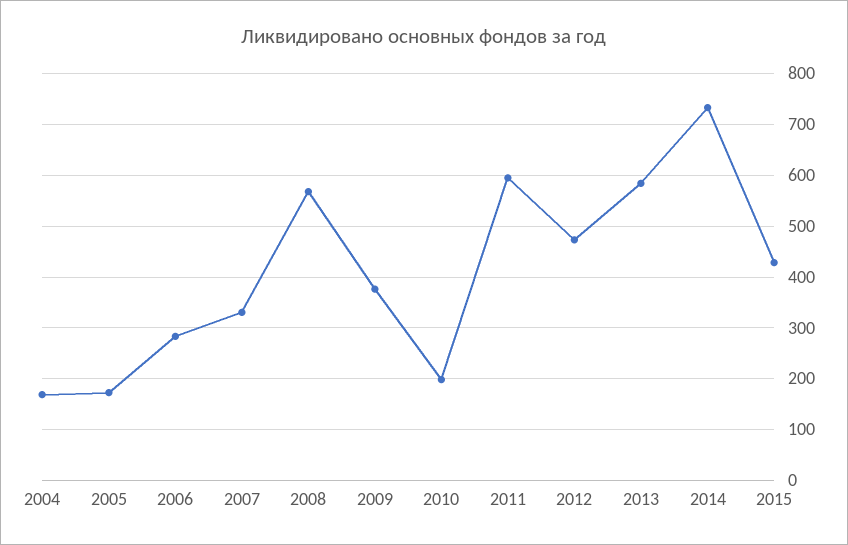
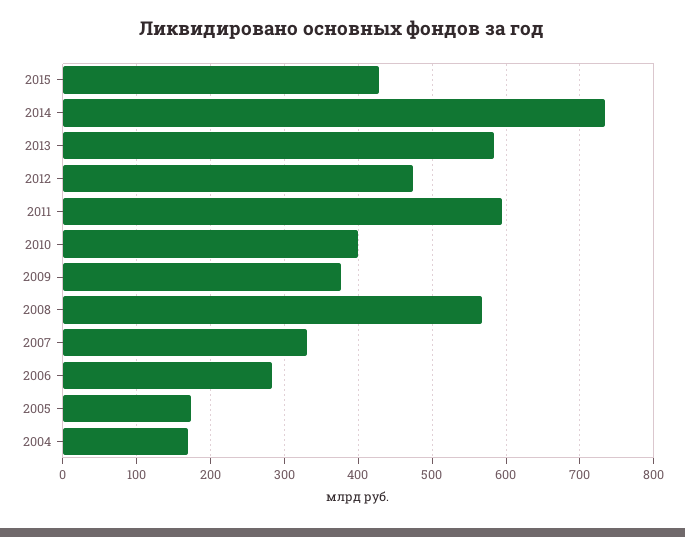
2010: 200 -> 400

